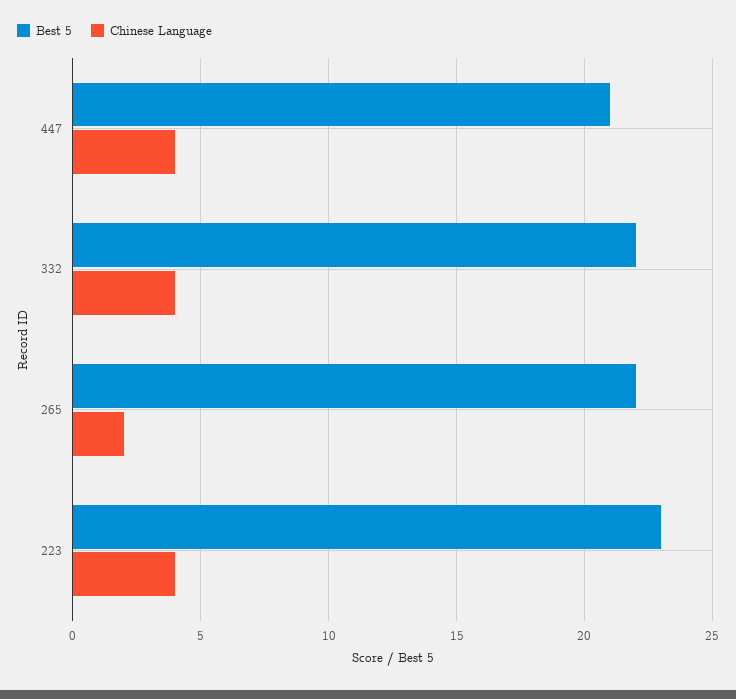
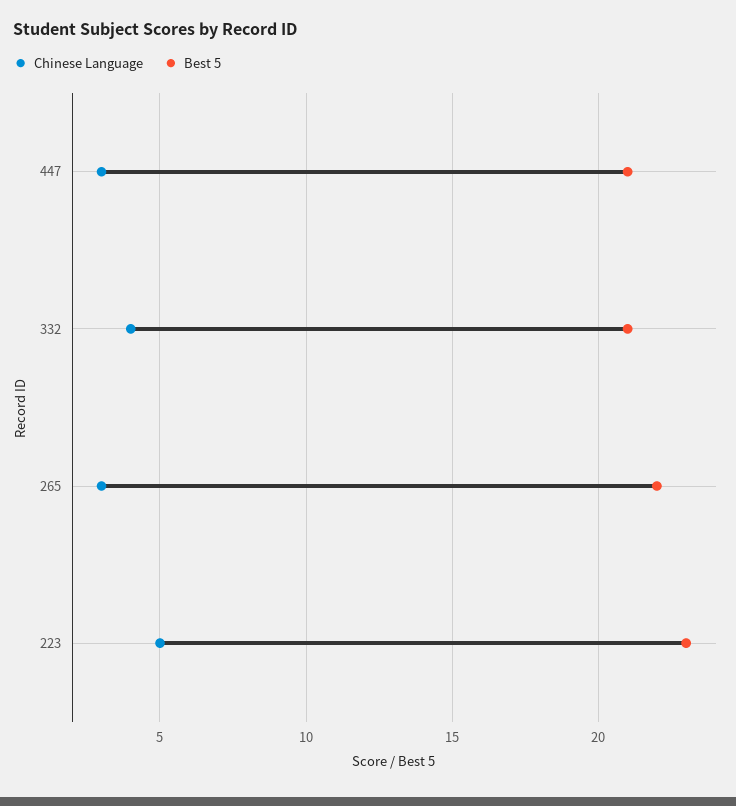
Chinese Language, 447: 4 -> 3
Best 5, 332: 22 -> 21
Chinese Language, 265: 2 -> 3
Chinese Language, 223: 4 -> 5

